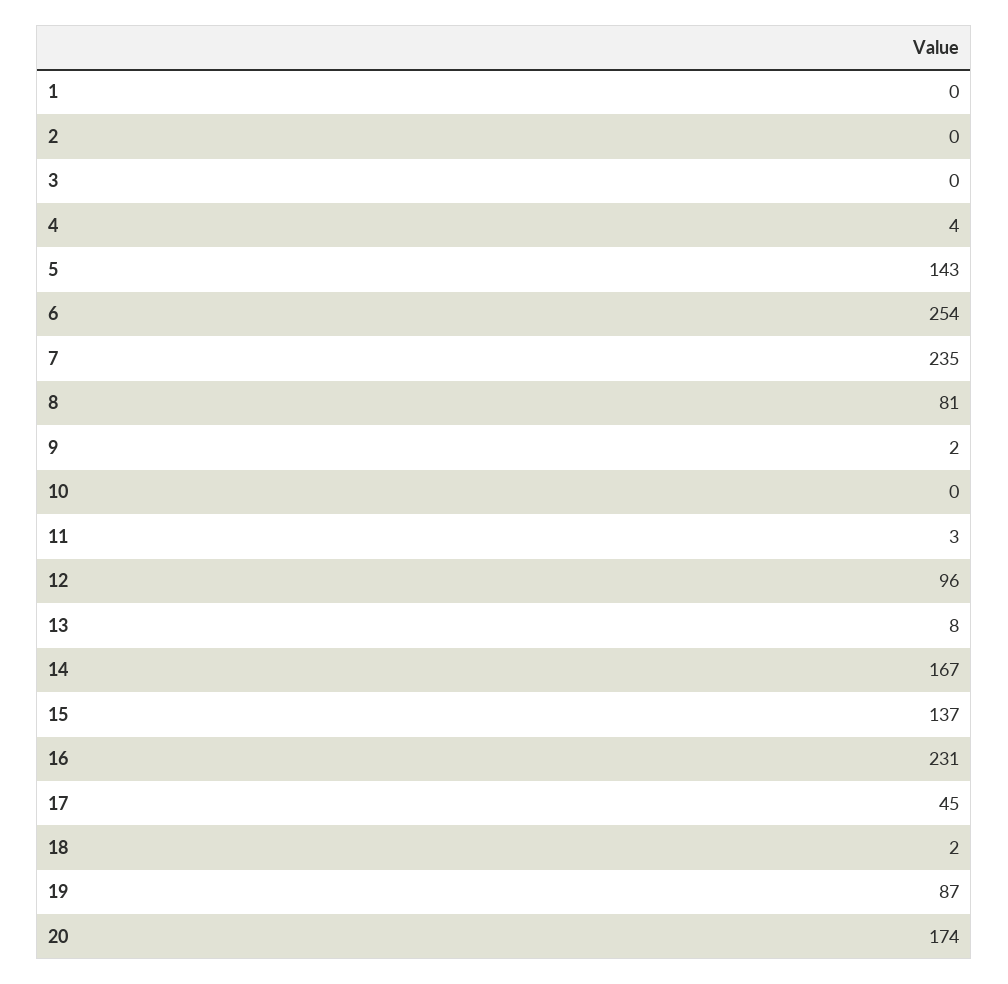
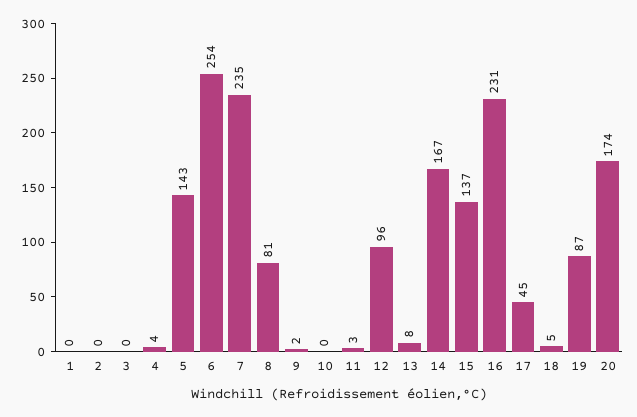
18: 2 -> 5

